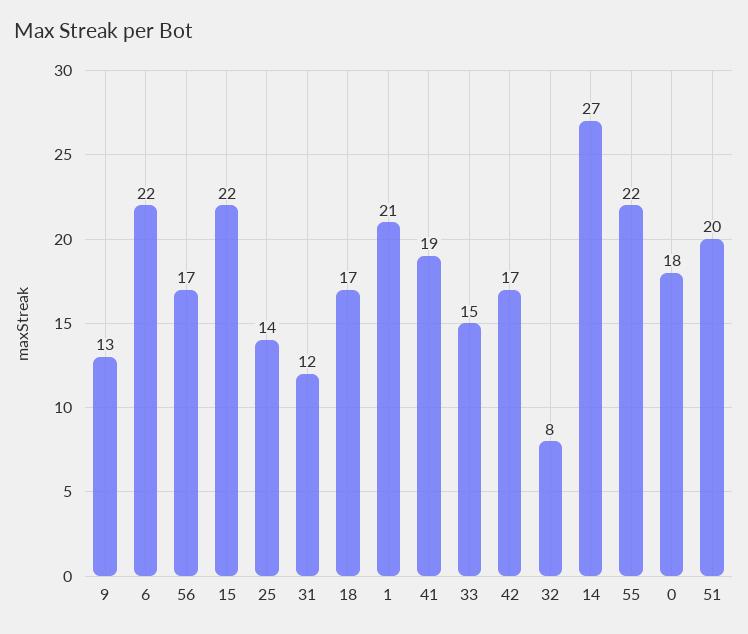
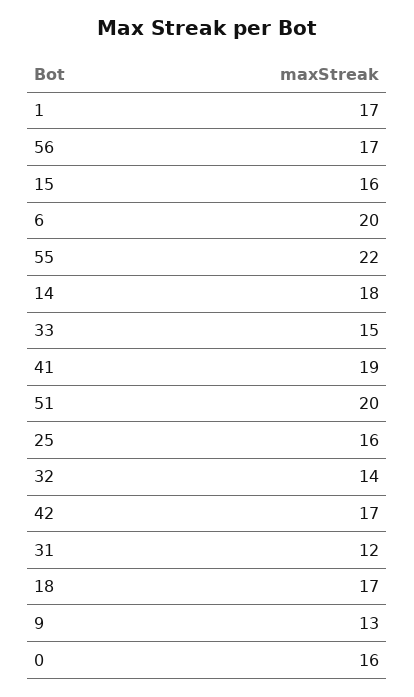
6: 22 -> 20
15: 22 -> 16
25: 14 -> 16
1: 21 -> 17
32: 8 -> 14
14: 27 -> 18
0: 18 -> 16

